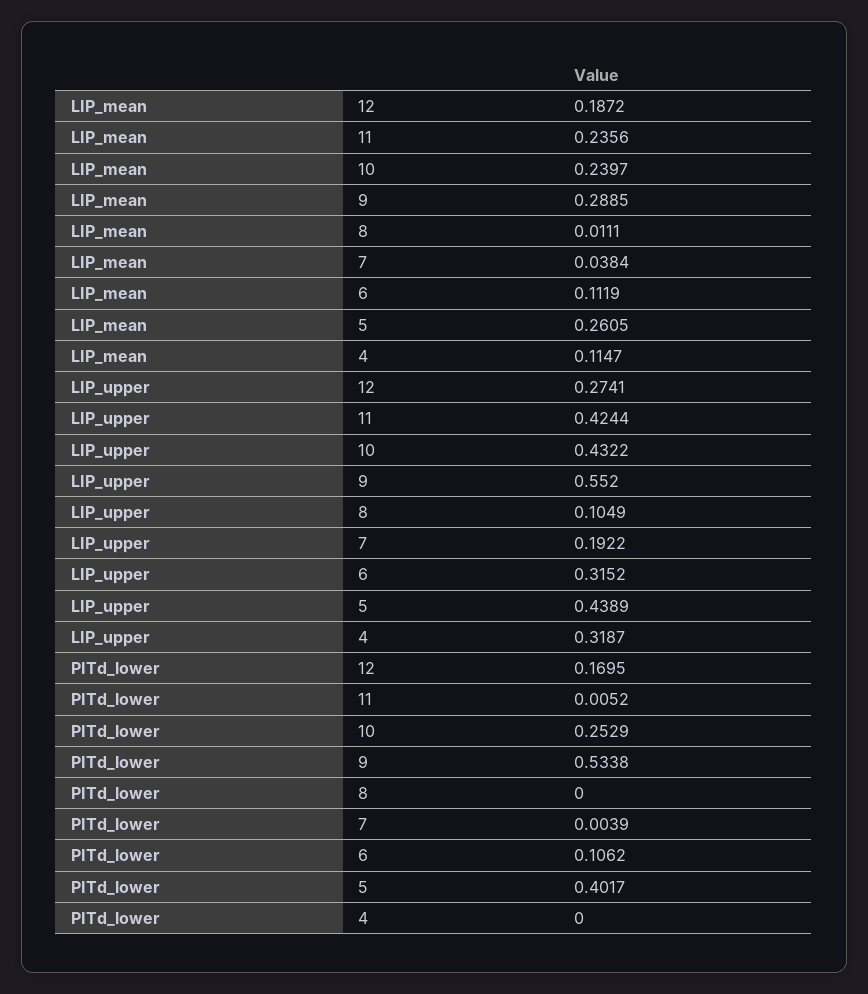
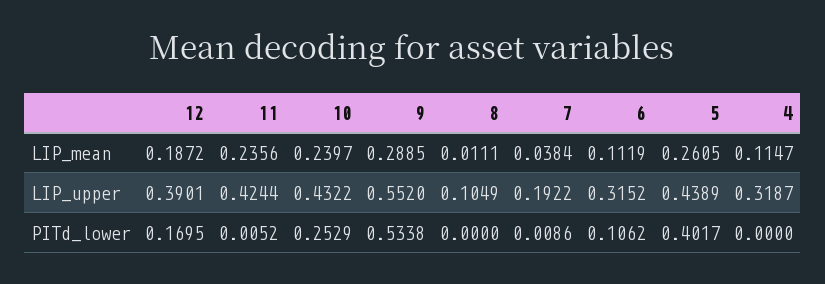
LIP_upper, 12: 0.2741 -> 0.3901
PITd_lower, 7: 0.0039 -> 0.0086

